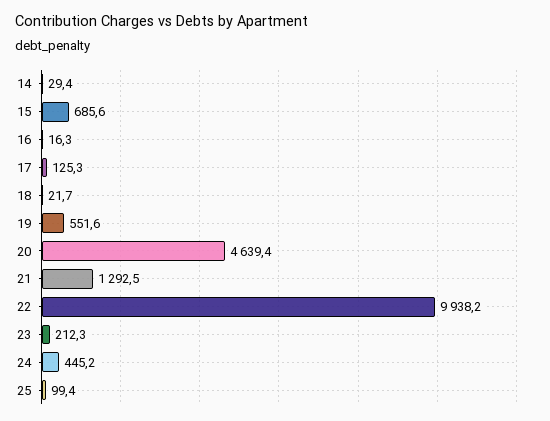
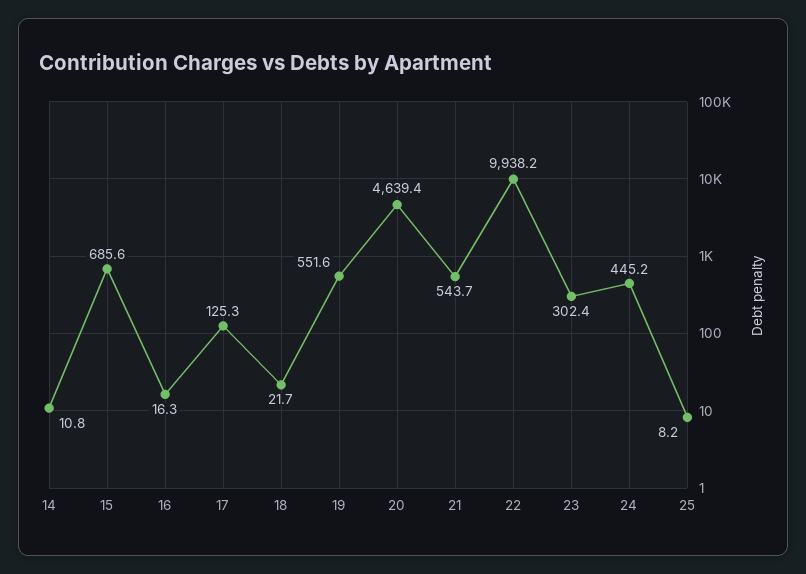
14: 29.4 -> 10.8
21: 1292.5 -> 543.7
23: 212.3 -> 302.4
25: 99.4 -> 8.2

